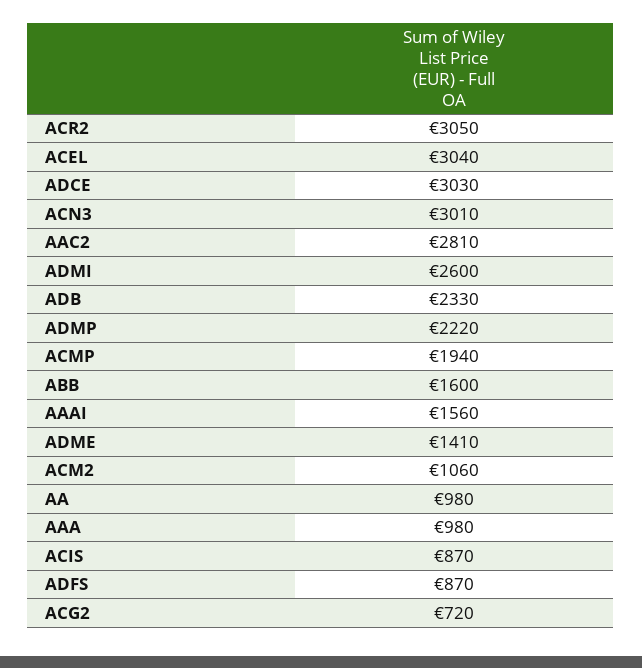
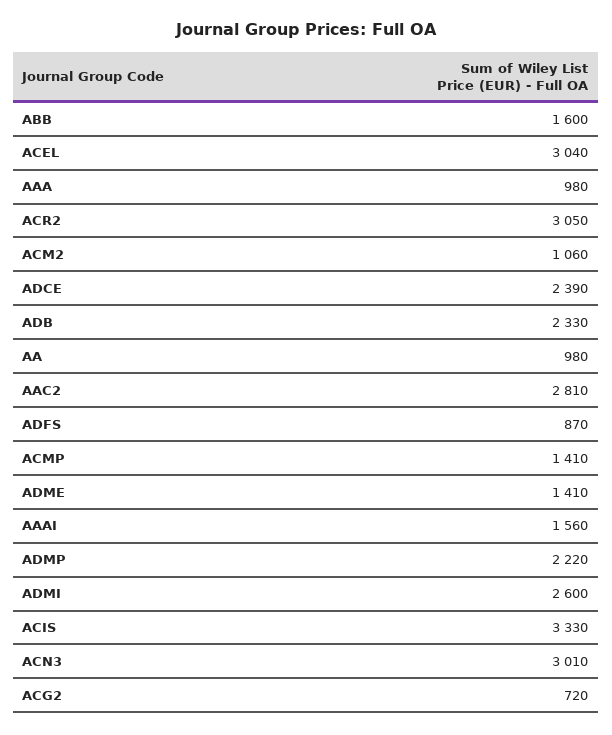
ADCE: 3030 -> 2390
ACMP: 1940 -> 1410
ACIS: 870 -> 3330

